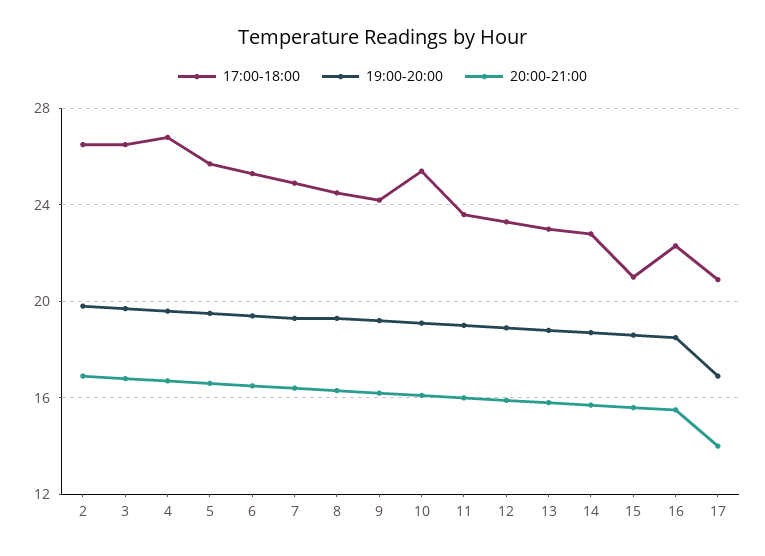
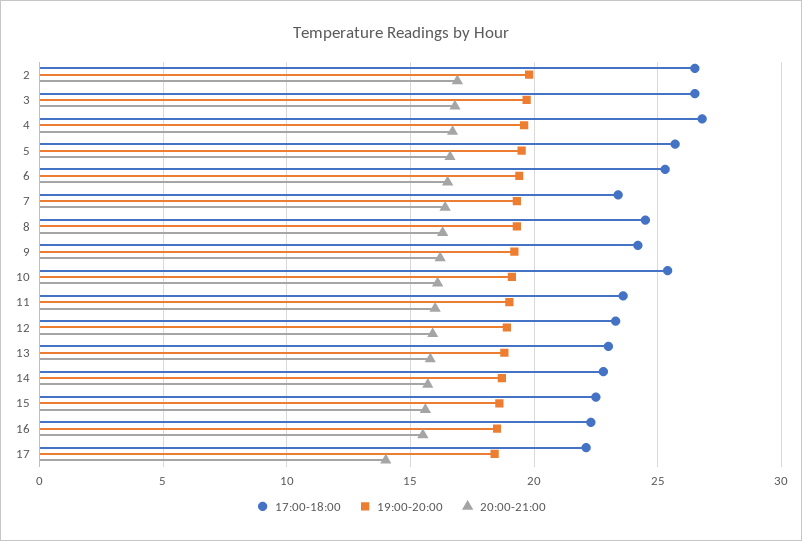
17:00-18:00, 7: 25 -> 23.5
17:00-18:00, 15: 21 -> 22.5
17:00-18:00, 17: 21 -> 22
19:00-20:00, 17: 17 -> 18.5

